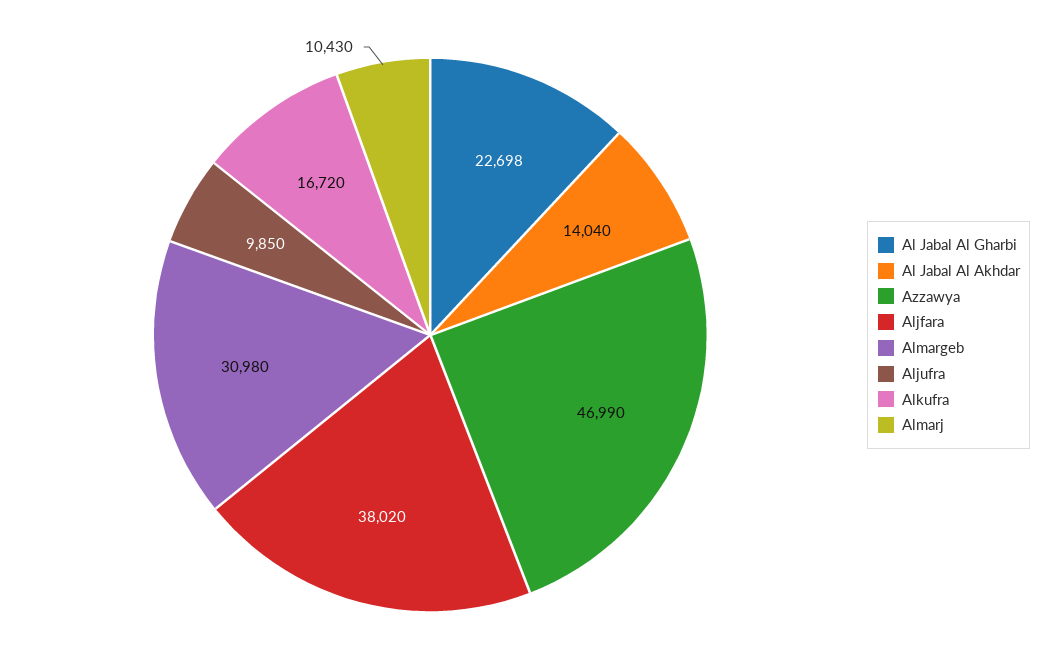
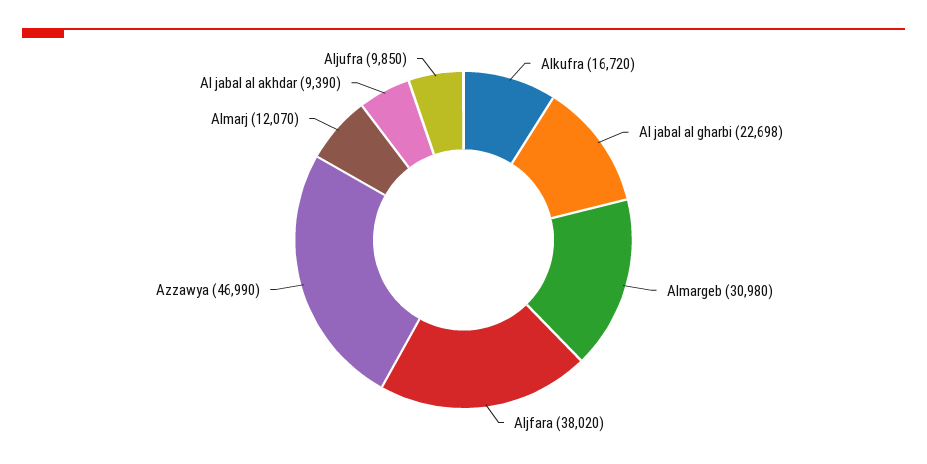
Al Jabal Al Akhdar: 14040 -> 9390
Almarj: 10430 -> 12070

